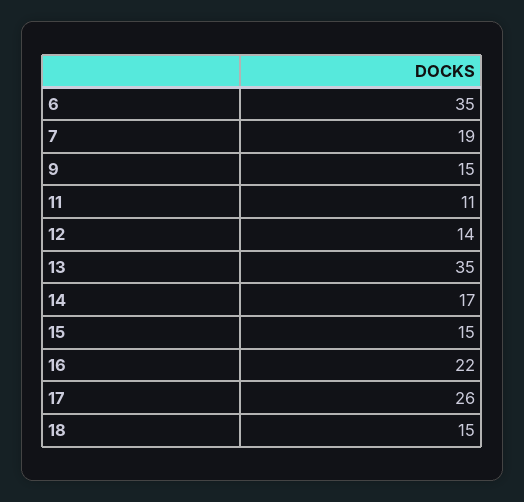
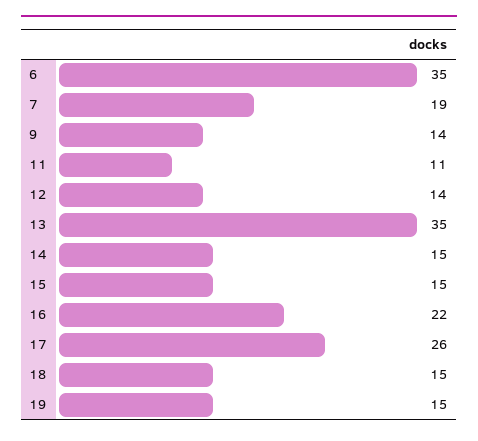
9: 15 -> 14
14: 17 -> 15
19: none -> 15

